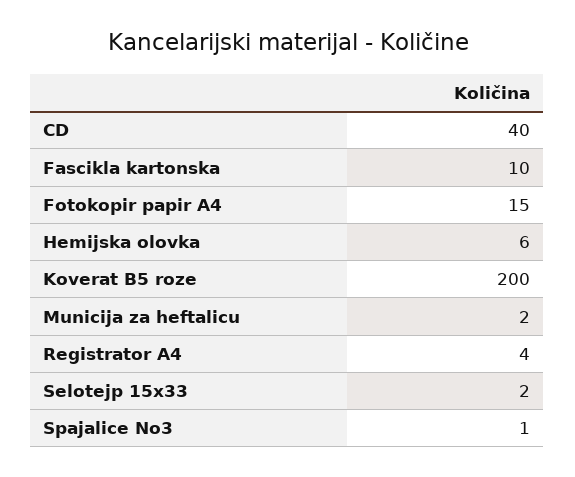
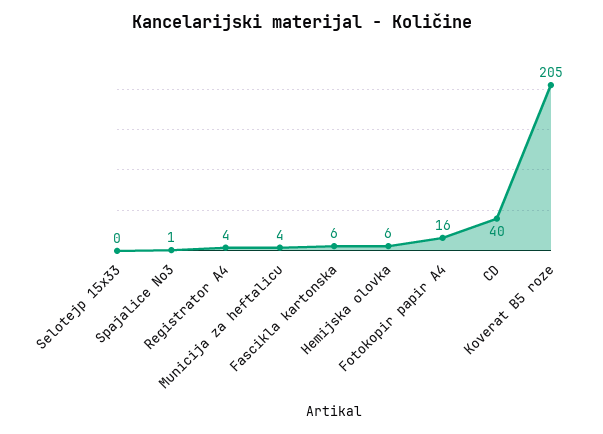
Fascikla kartonska: 10 -> 6
Fotokopir papir A4: 15 -> 16
Koverat B5 roze: 200 -> 205
Municija za heftalicu: 2 -> 4
Selotejp 15x33: 2 -> 0

